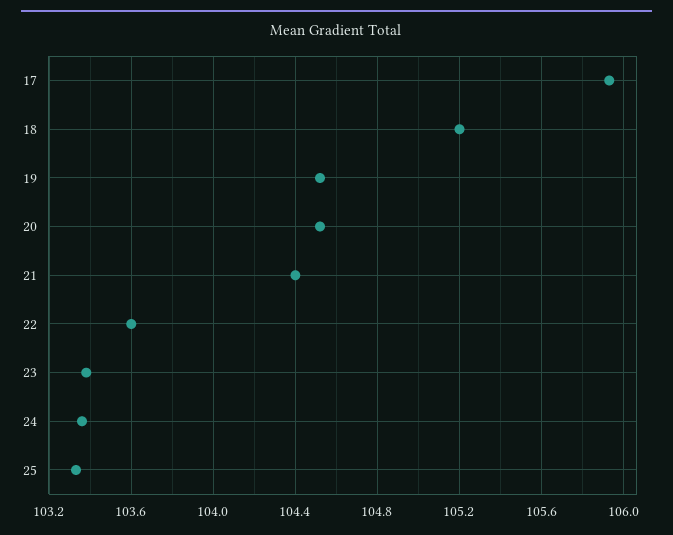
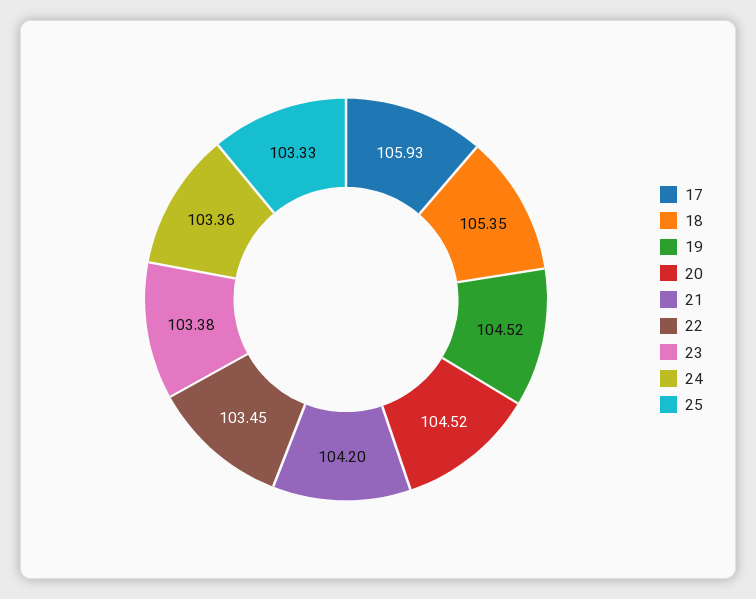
18: 105.2 -> 105.35
21: 104.4 -> 104.2
22: 103.6 -> 103.45

